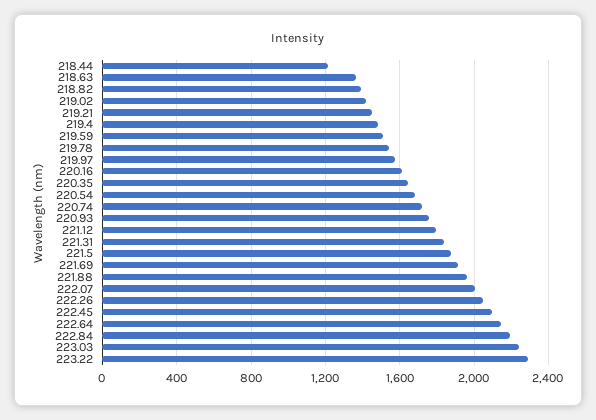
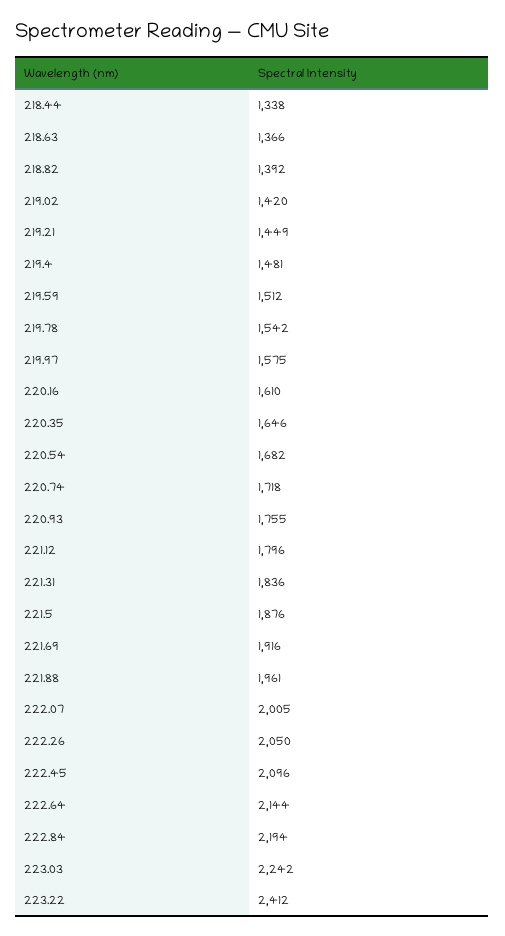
218.44: 1200 -> 1338
223.22: 2300 -> 2412

